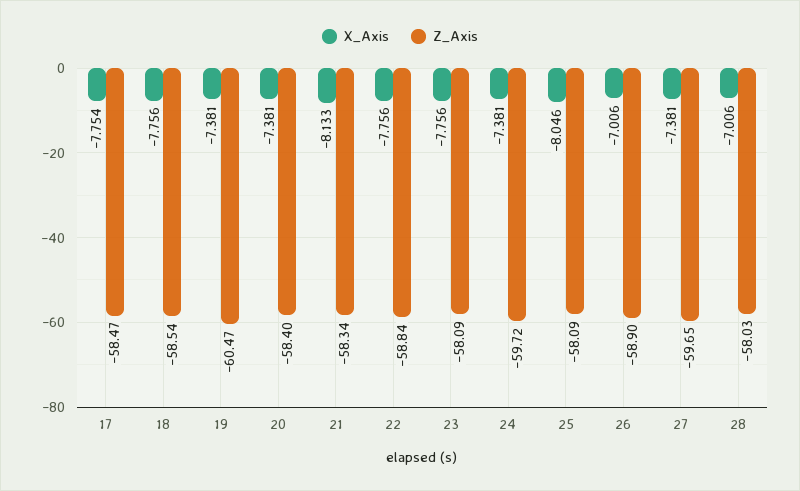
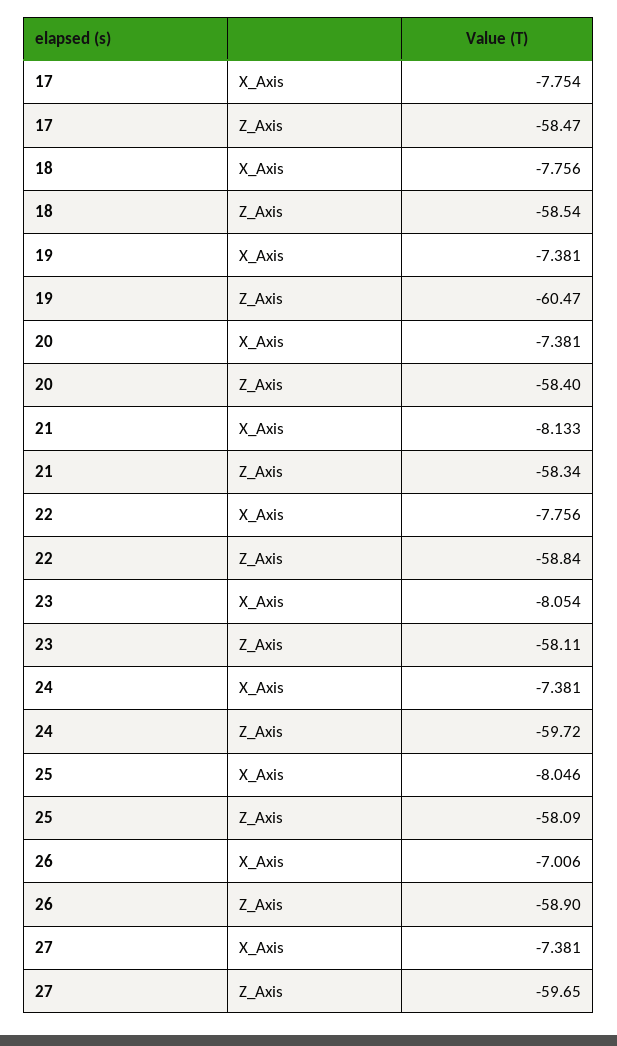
X_Axis, 23: -7.756 -> -8.054
Z_Axis, 23: -58.09 -> -58.11
X_Axis, 28: -7.006 -> none
Z_Axis, 28: -58.03 -> none

